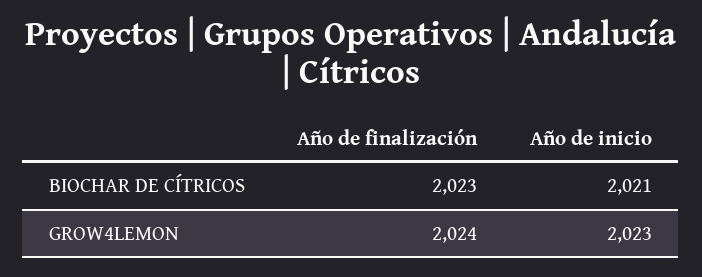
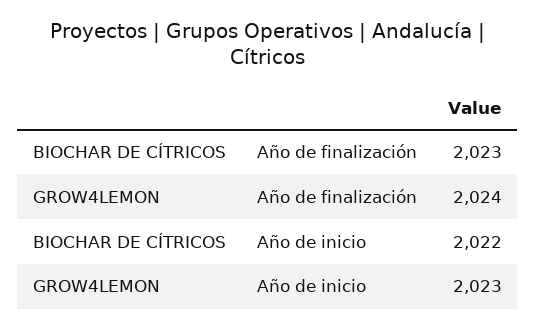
Año de inicio, BIOCHAR DE CÍTRICOS: 2021 -> 2022

